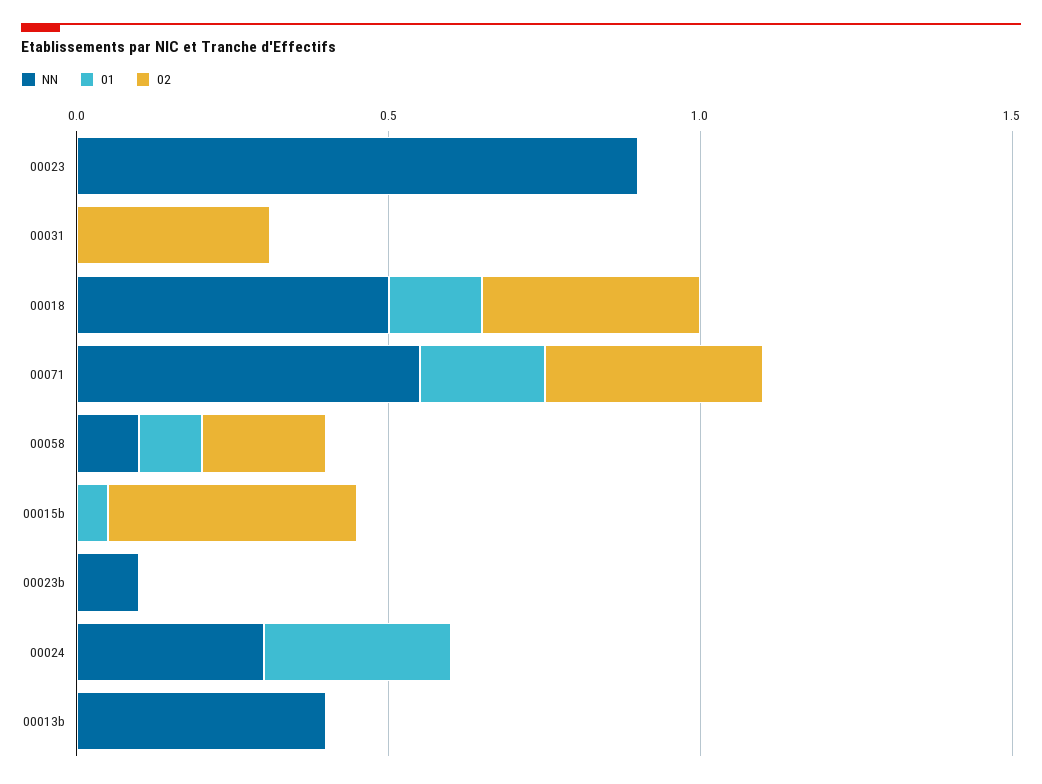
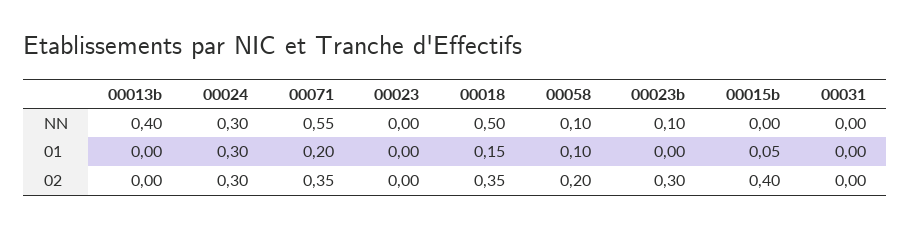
NN, 00023: 0.9 -> 0
02, 00031: 0.3 -> 0
02, 00023b: 0 -> 0.3
02, 00024: 0 -> 0.3

